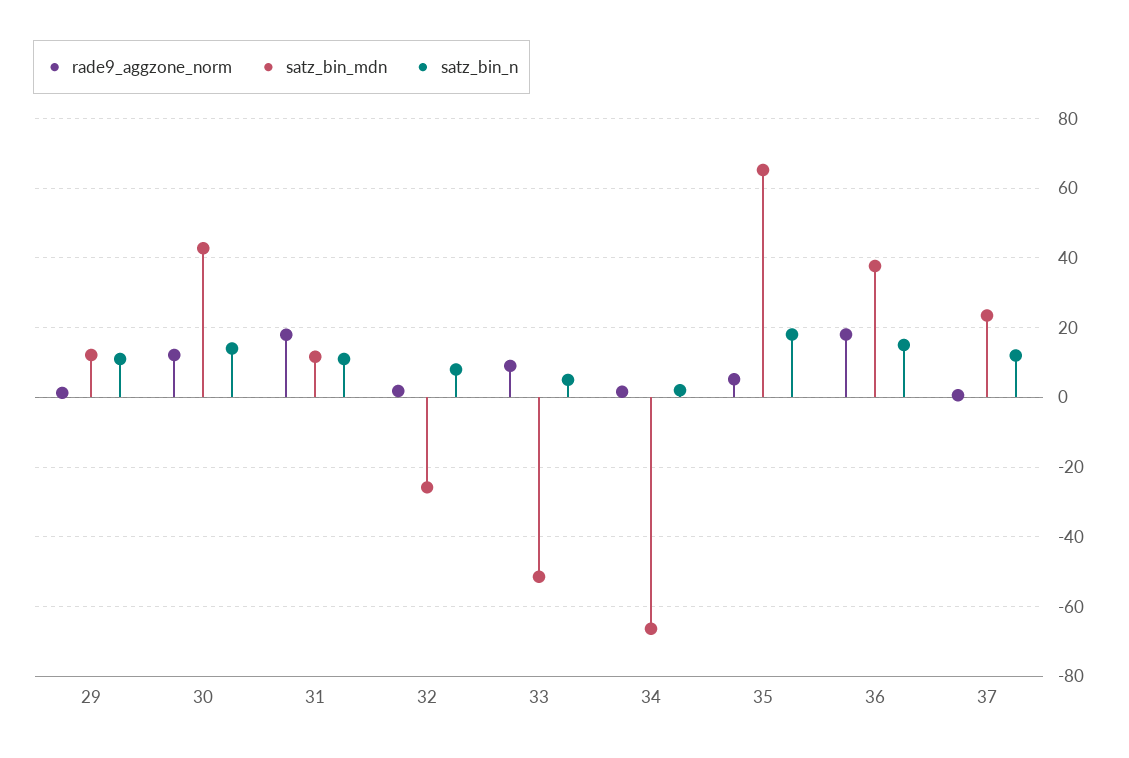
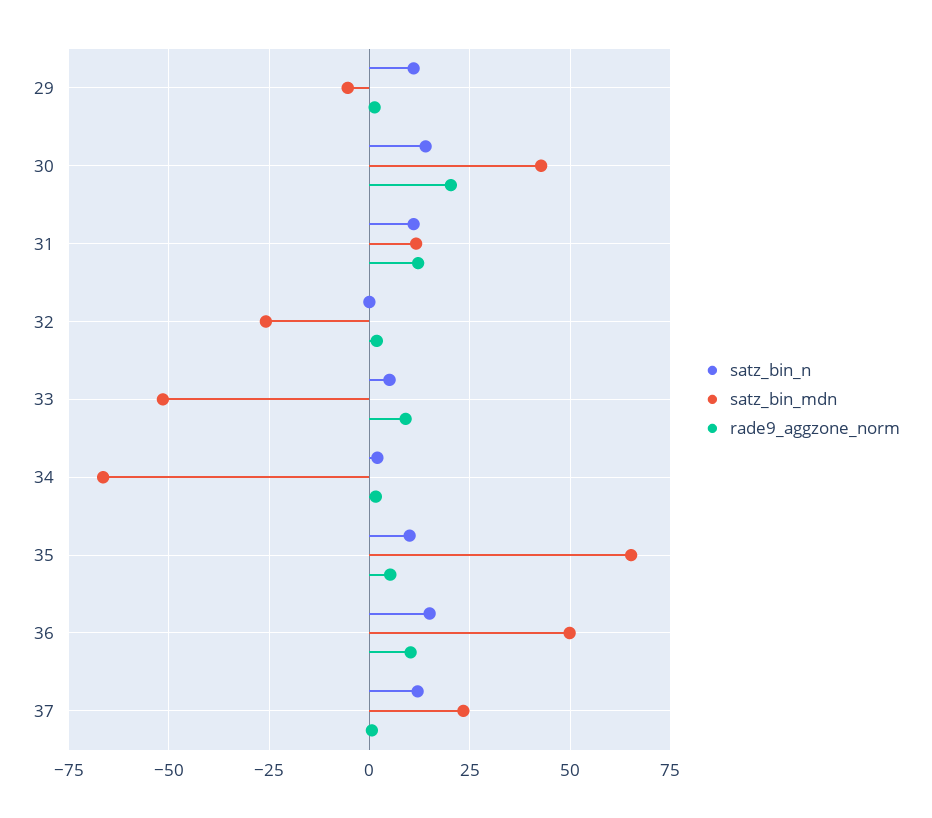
satz_bin_mdn, 29: 12 -> -5
rade9_aggzone_norm, 30: 12 -> 20
rade9_aggzone_norm, 31: 18 -> 12.5
satz_bin_n, 32: 8 -> 0
satz_bin_n, 35: 18 -> 10
rade9_aggzone_norm, 36: 18 -> 10
satz_bin_mdn, 36: 38 -> 50

